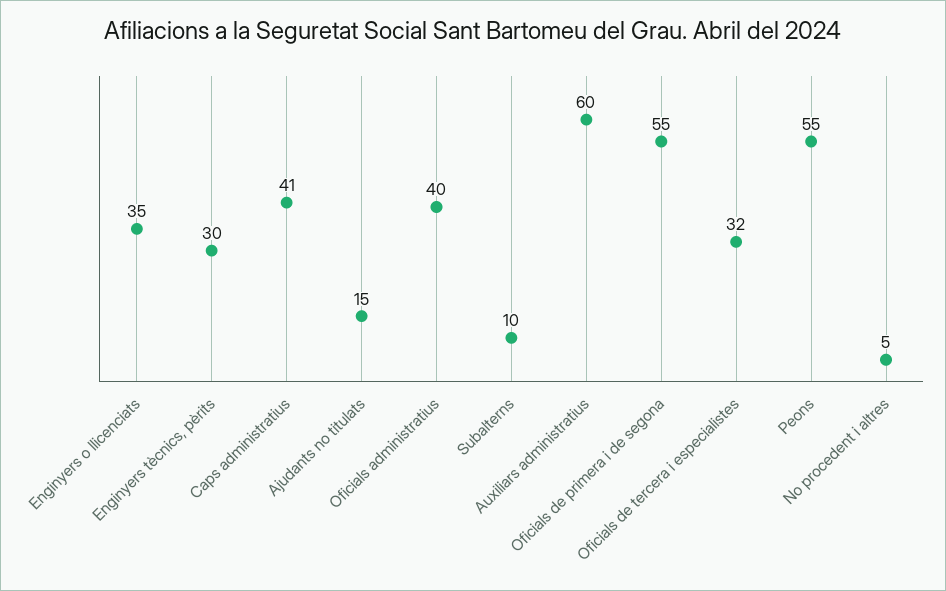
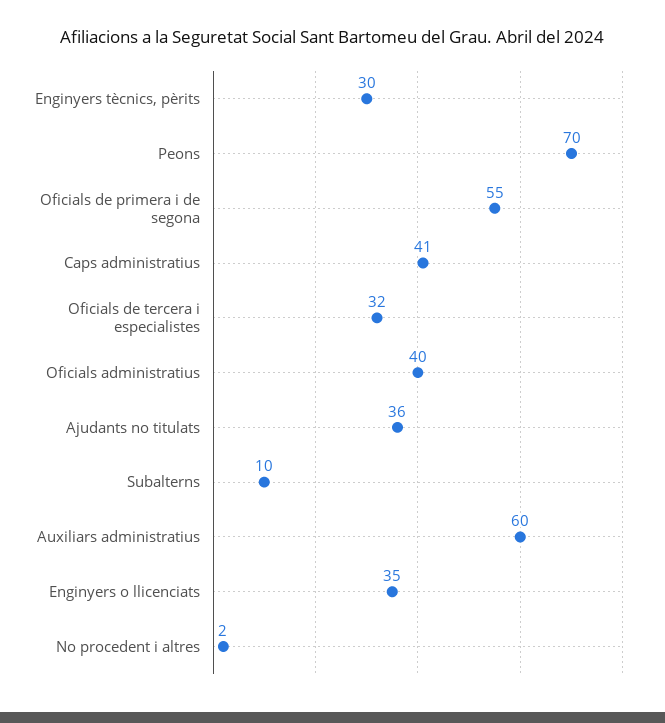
Ajudants no titulats: 15 -> 36
Peons: 55 -> 70
No procedent i altres: 5 -> 2

